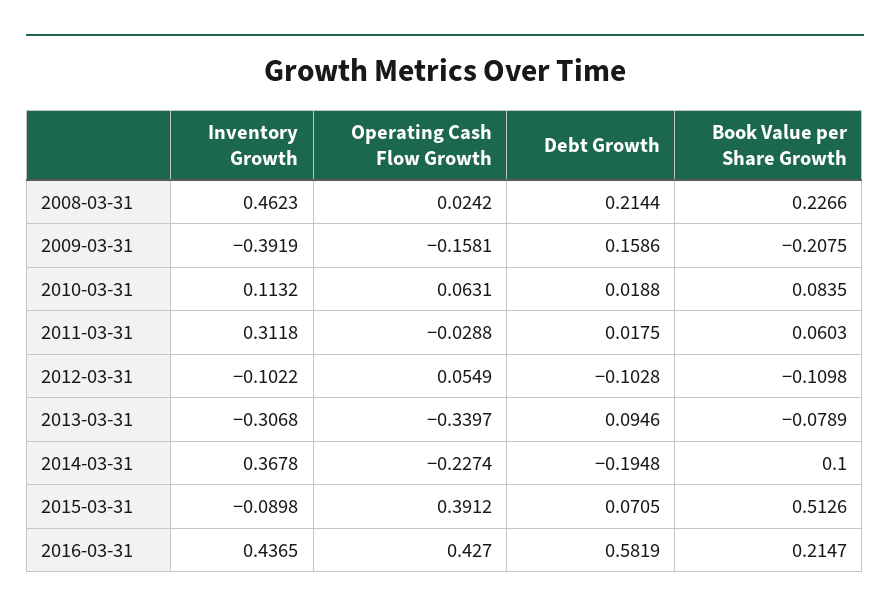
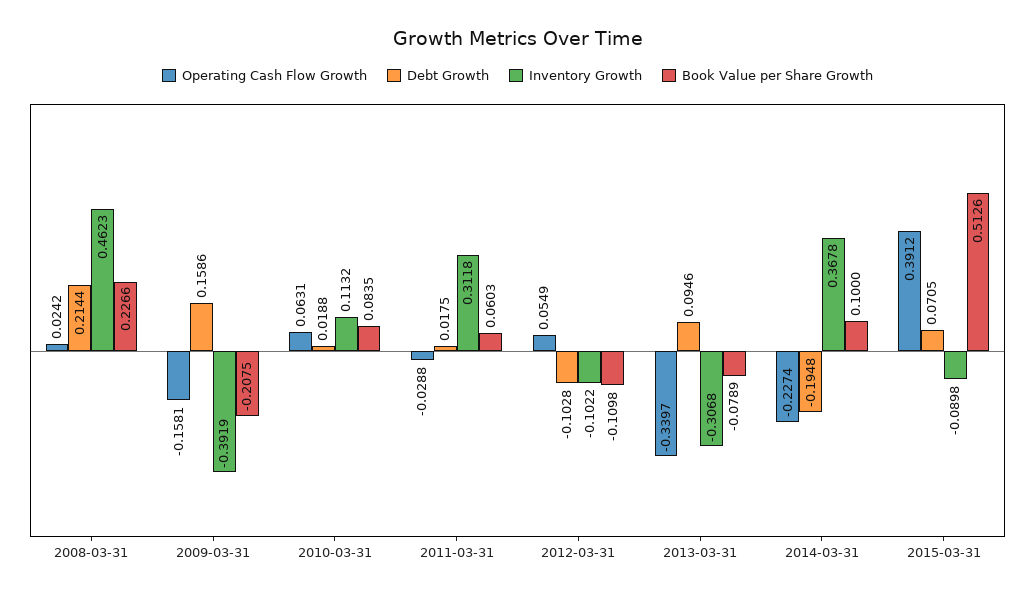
Inventory Growth, 2016-03-31: 0.4365 -> none
Operating Cash Flow Growth, 2016-03-31: 0.427 -> none
Debt Growth, 2016-03-31: 0.5819 -> none
Book Value per Share Growth, 2016-03-31: 0.2147 -> none

